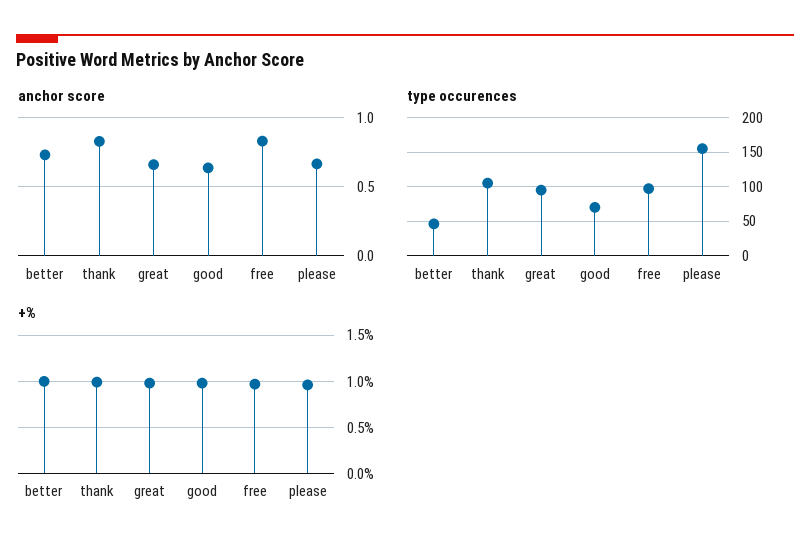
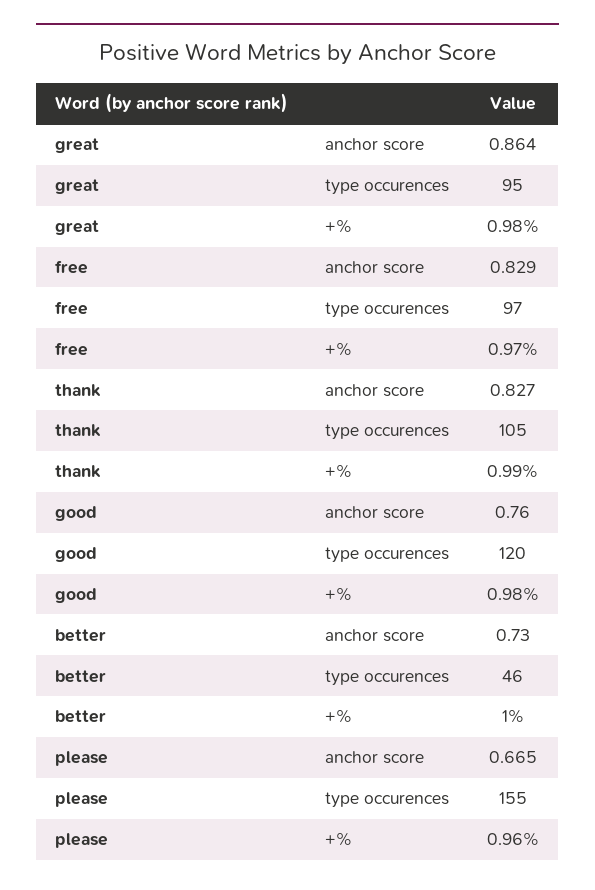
anchor score, great: 0.65 -> 0.864
anchor score, good: 0.65 -> 0.76
type occurences, good: 70 -> 120

